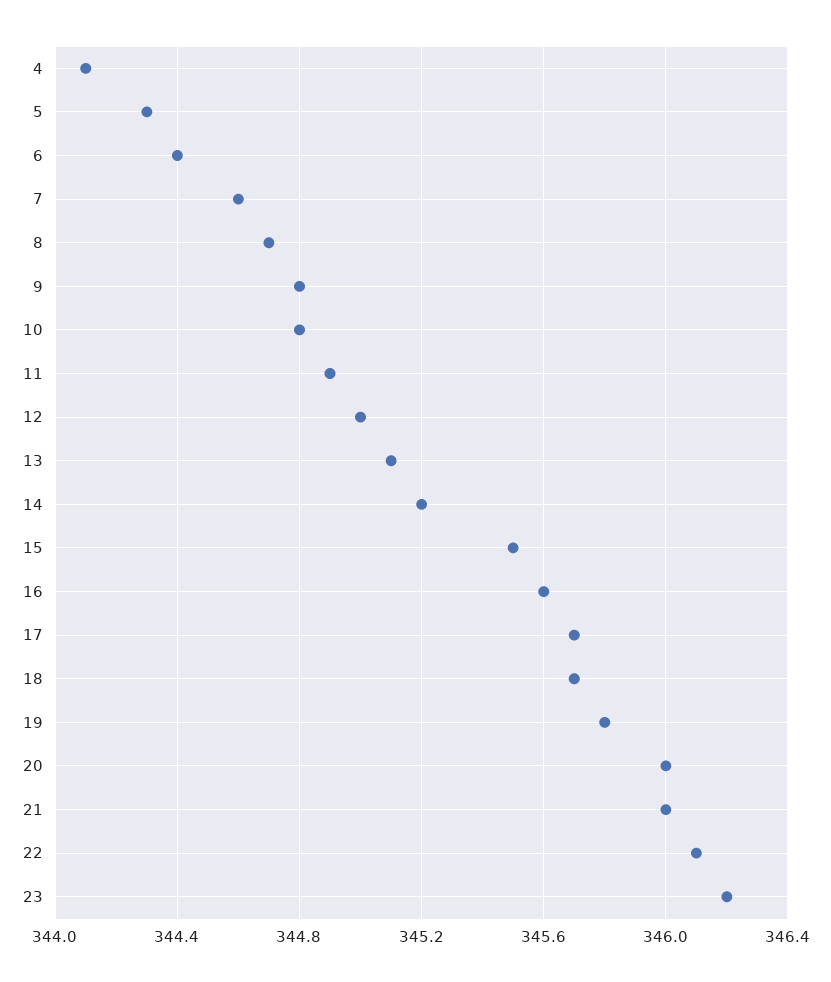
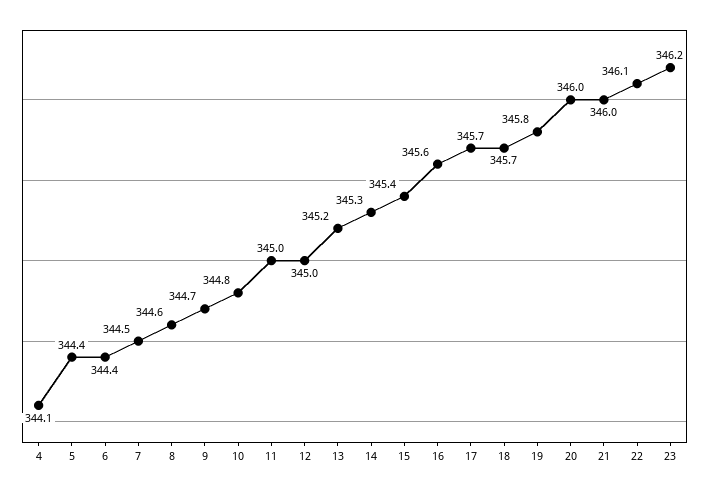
5: 344.3 -> 344.4
7: 344.6 -> 344.5
8: 344.7 -> 344.6
9: 344.8 -> 344.7
11: 344.9 -> 345
13: 345.1 -> 345.2
14: 345.2 -> 345.3
15: 345.5 -> 345.4

